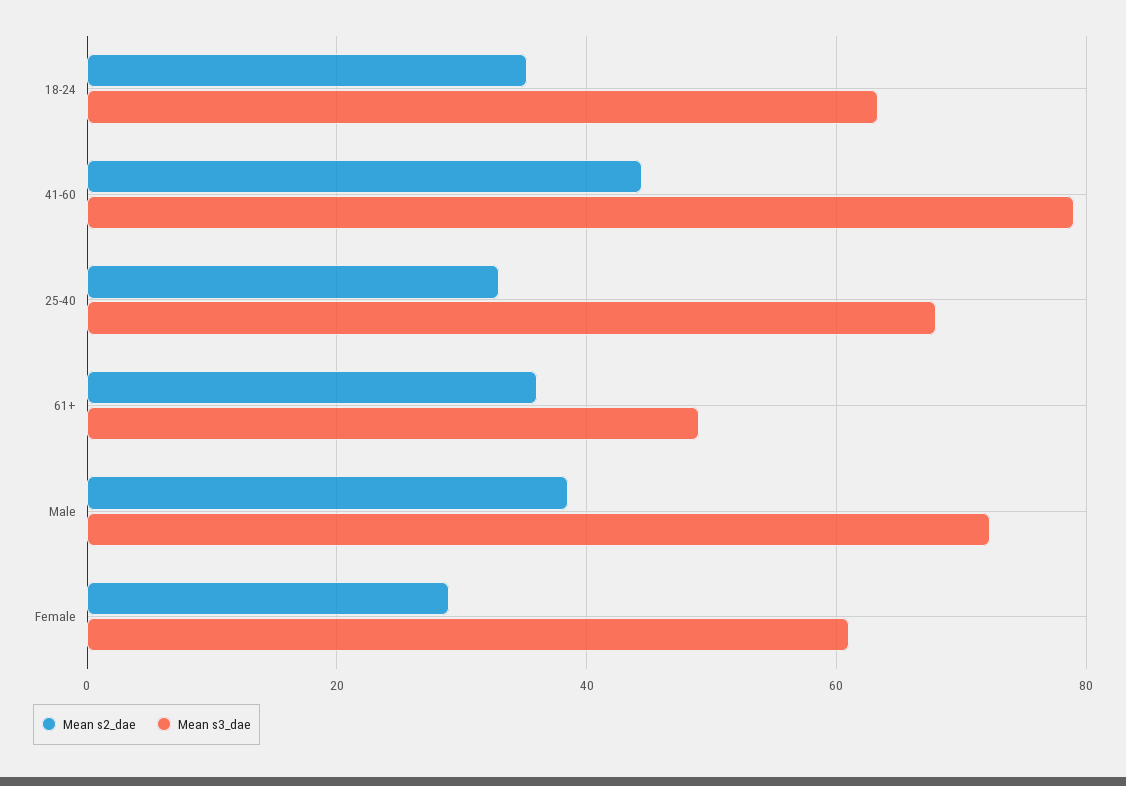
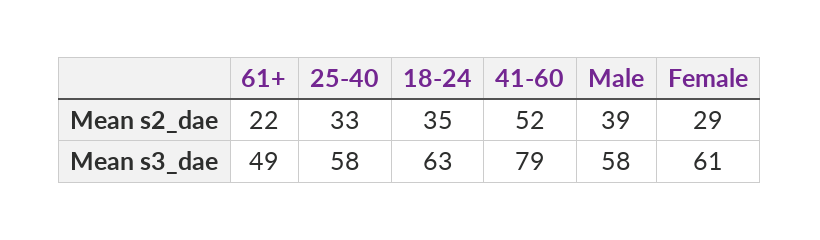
Mean s2_dae, 41-60: 44 -> 52
Mean s3_dae, 25-40: 68 -> 58
Mean s2_dae, 61+: 36 -> 22
Mean s3_dae, Male: 72 -> 58

